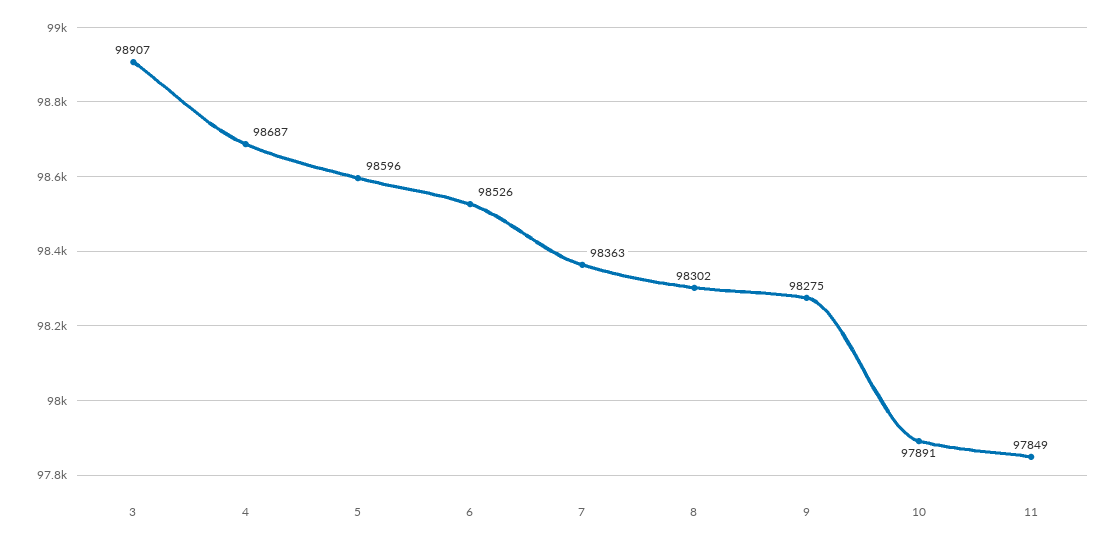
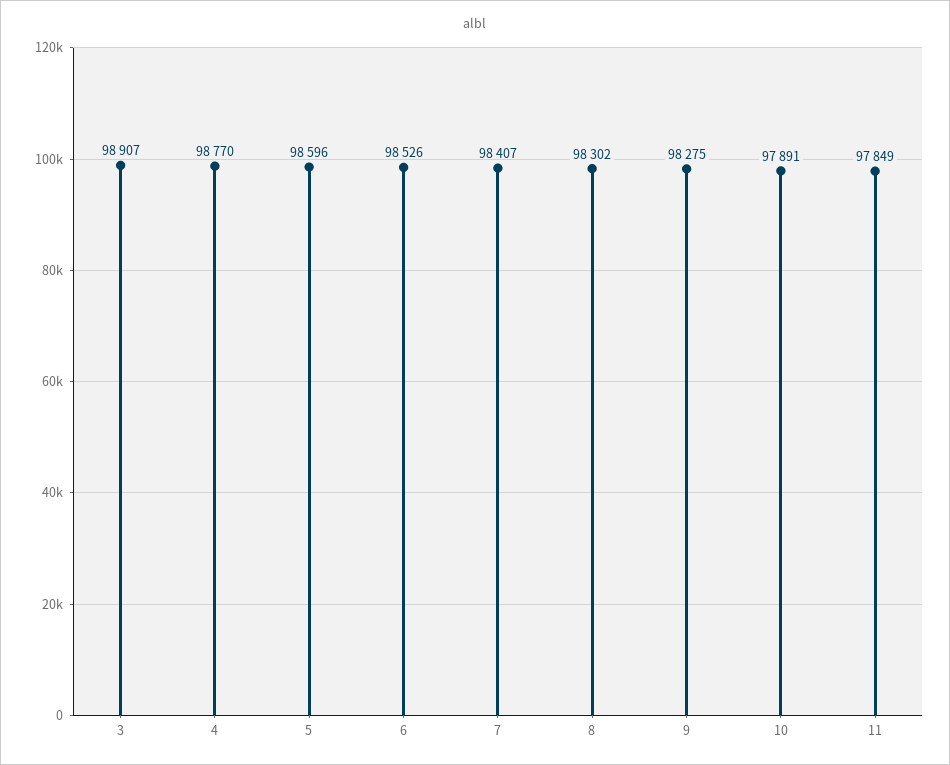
4: 98687 -> 98770
7: 98363 -> 98407

